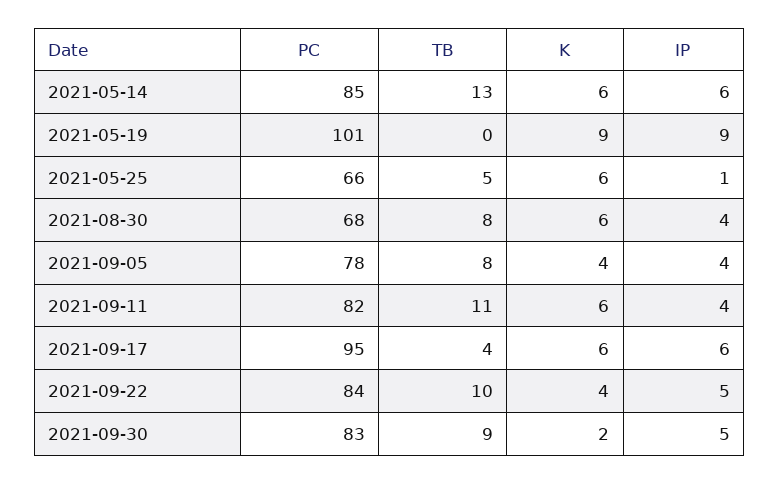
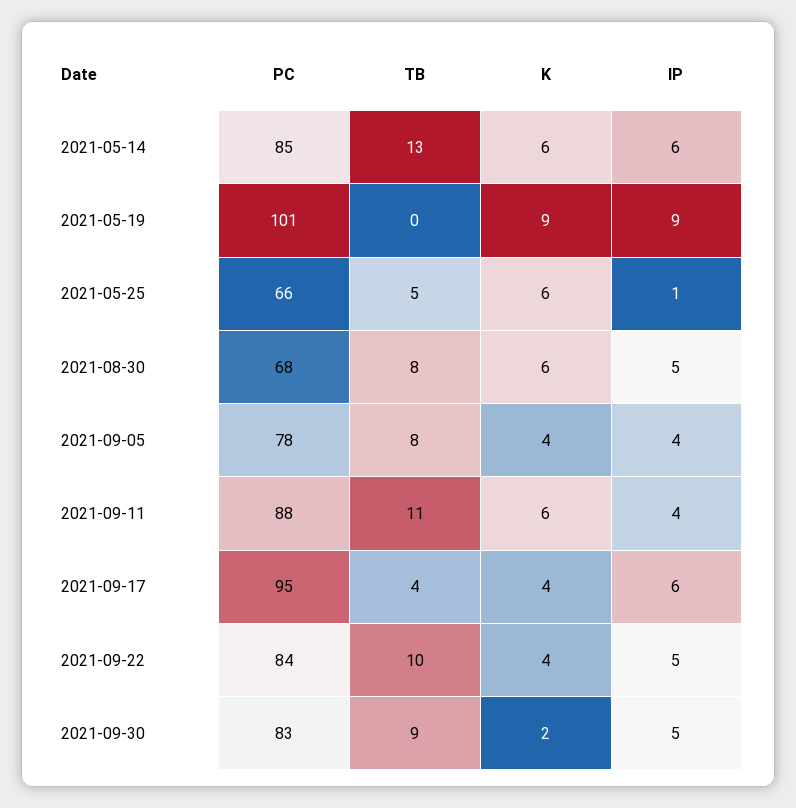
IP, 2021-08-30: 4 -> 5
PC, 2021-09-11: 82 -> 88
K, 2021-09-17: 6 -> 4

